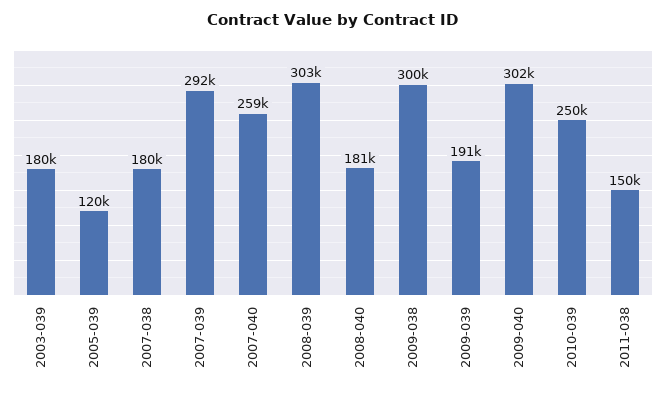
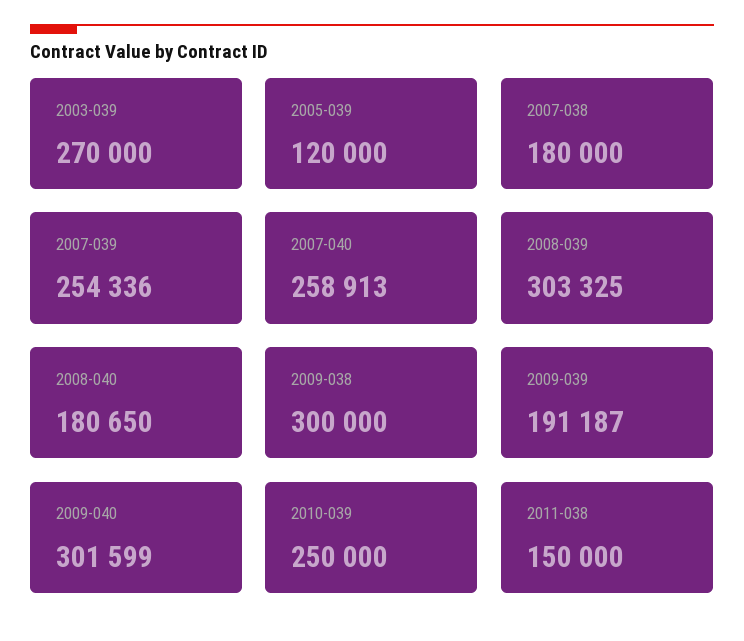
2003-039: 180000 -> 270000
2007-039: 292000 -> 254336

